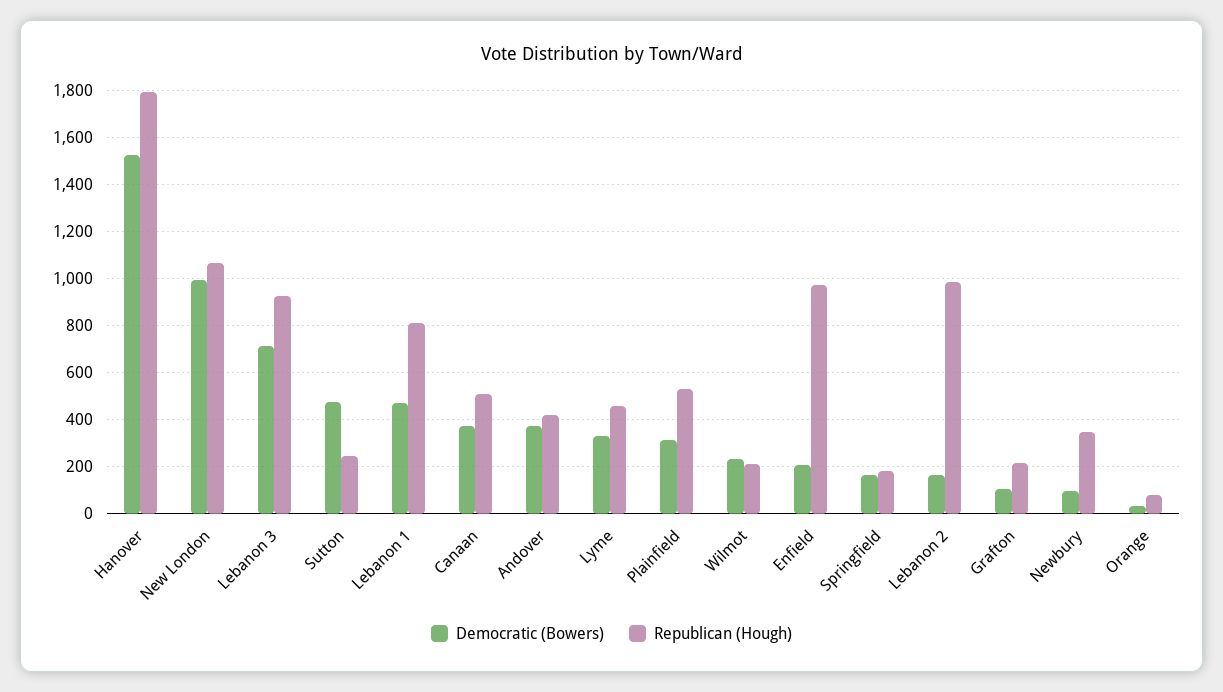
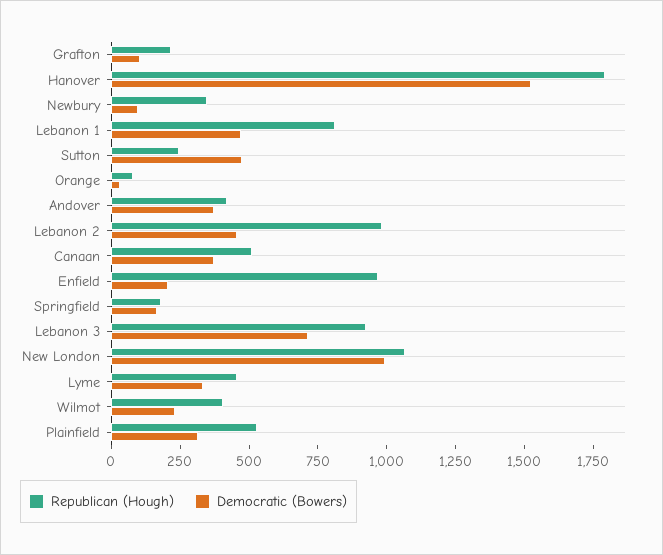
Republican (Hough), Wilmot: 200 -> 400
Democratic (Bowers), Lebanon 2: 150 -> 450

